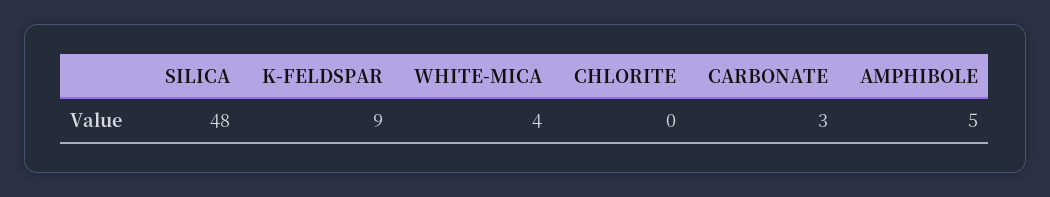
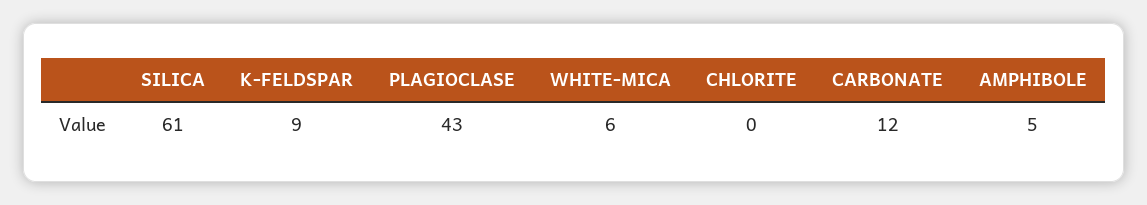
SILICA: 48 -> 61
WHITE-MICA: 4 -> 6
CARBONATE: 3 -> 12
PLAGIOCLASE: none -> 43

